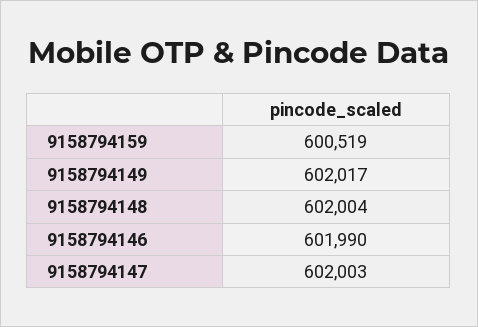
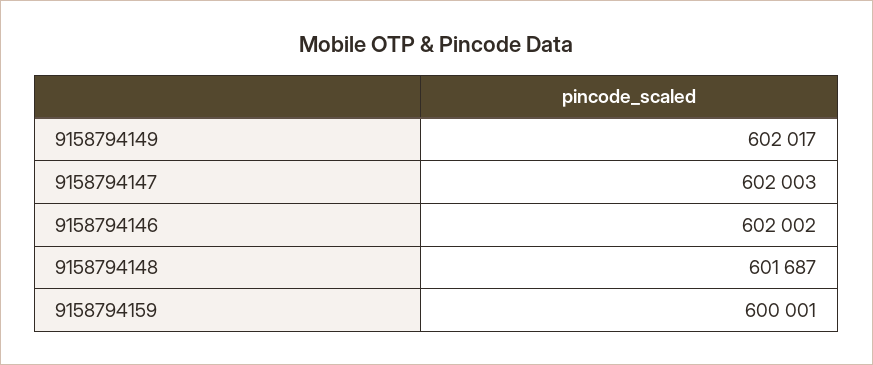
9158794159: 600519 -> 600001
9158794148: 602004 -> 601687
9158794146: 601990 -> 602002

